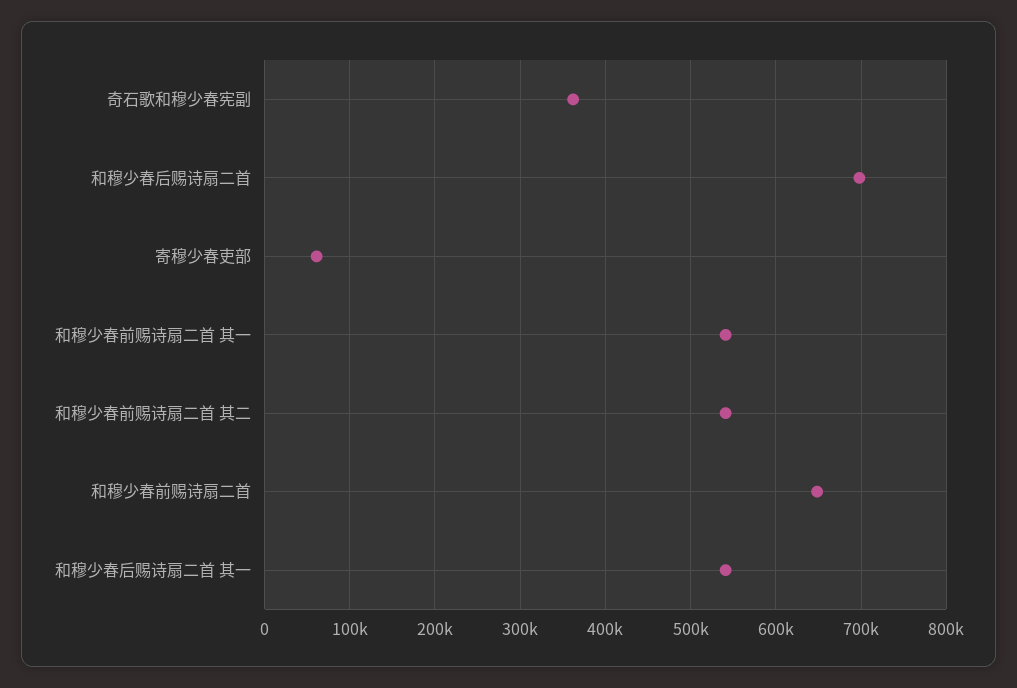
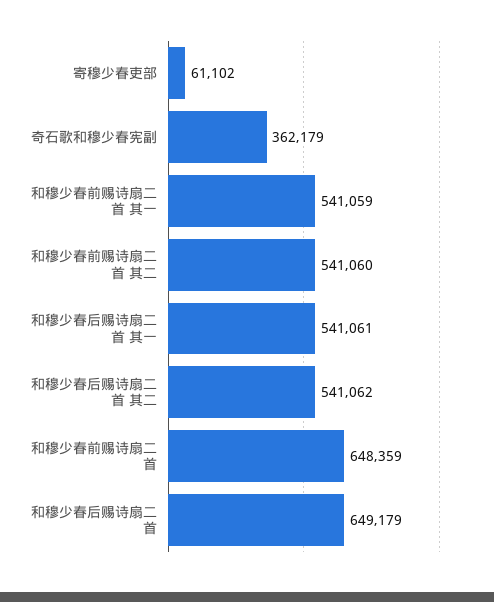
和穆少春后赐诗扇二首: 700000 -> 649179
和穆少春后赐诗扇二首 其二: none -> 541062

